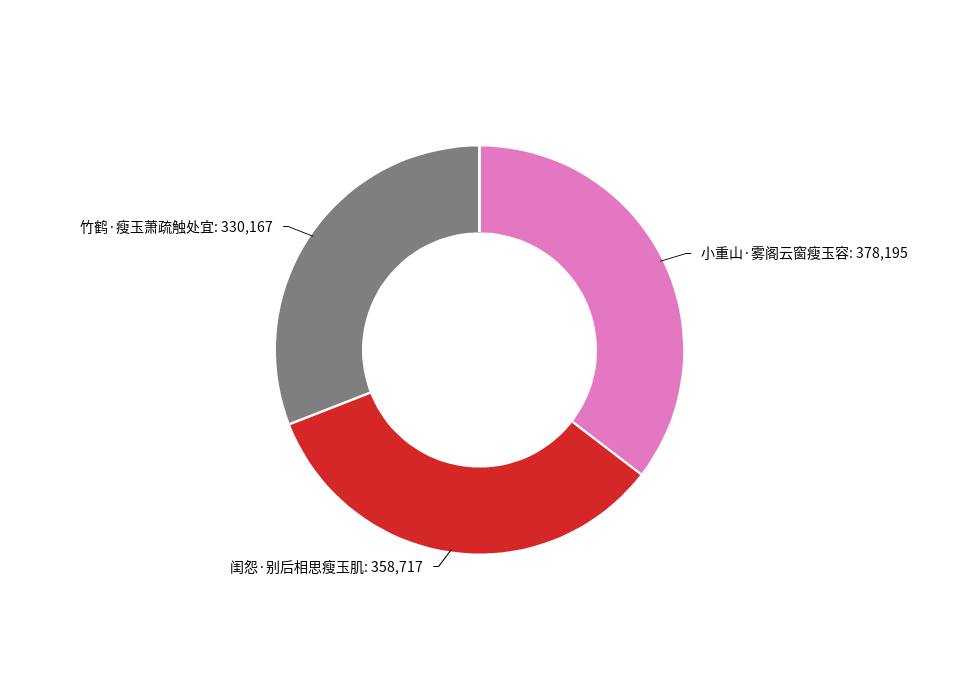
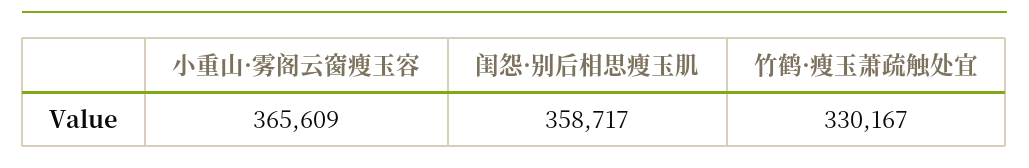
小重山·雾阁云窗瘦玉容: 378195 -> 365609

